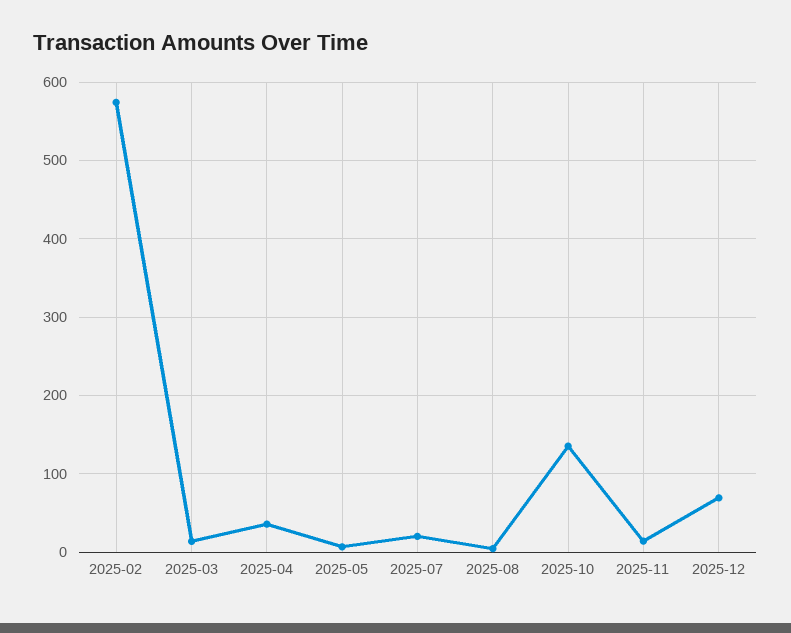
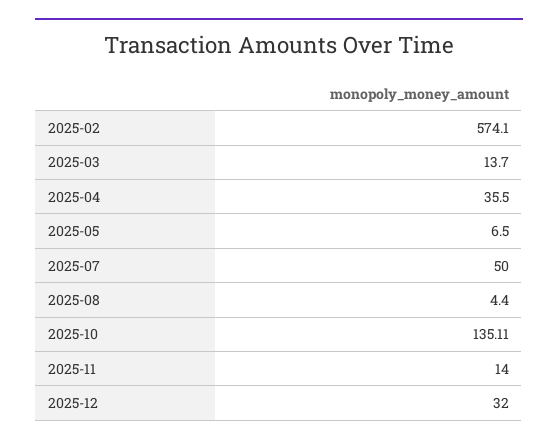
2025-07: 20 -> 50
2025-12: 70 -> 32

